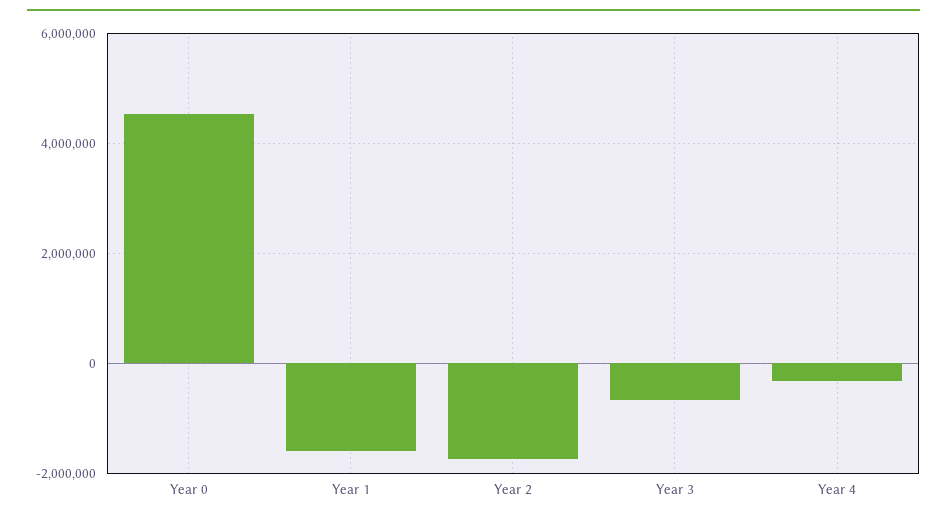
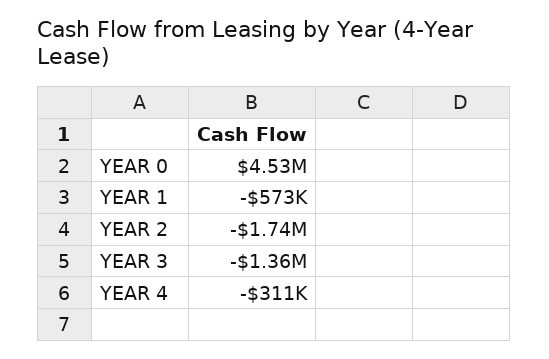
Year 1: -1600000 -> -573000
Year 3: -600000 -> -1360000

